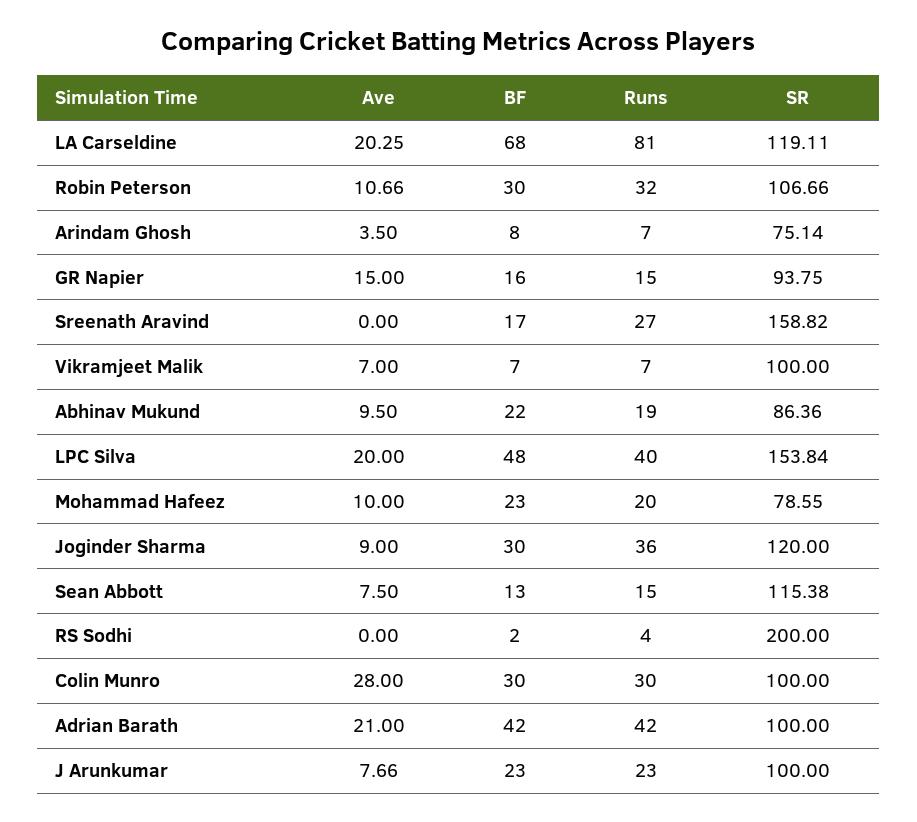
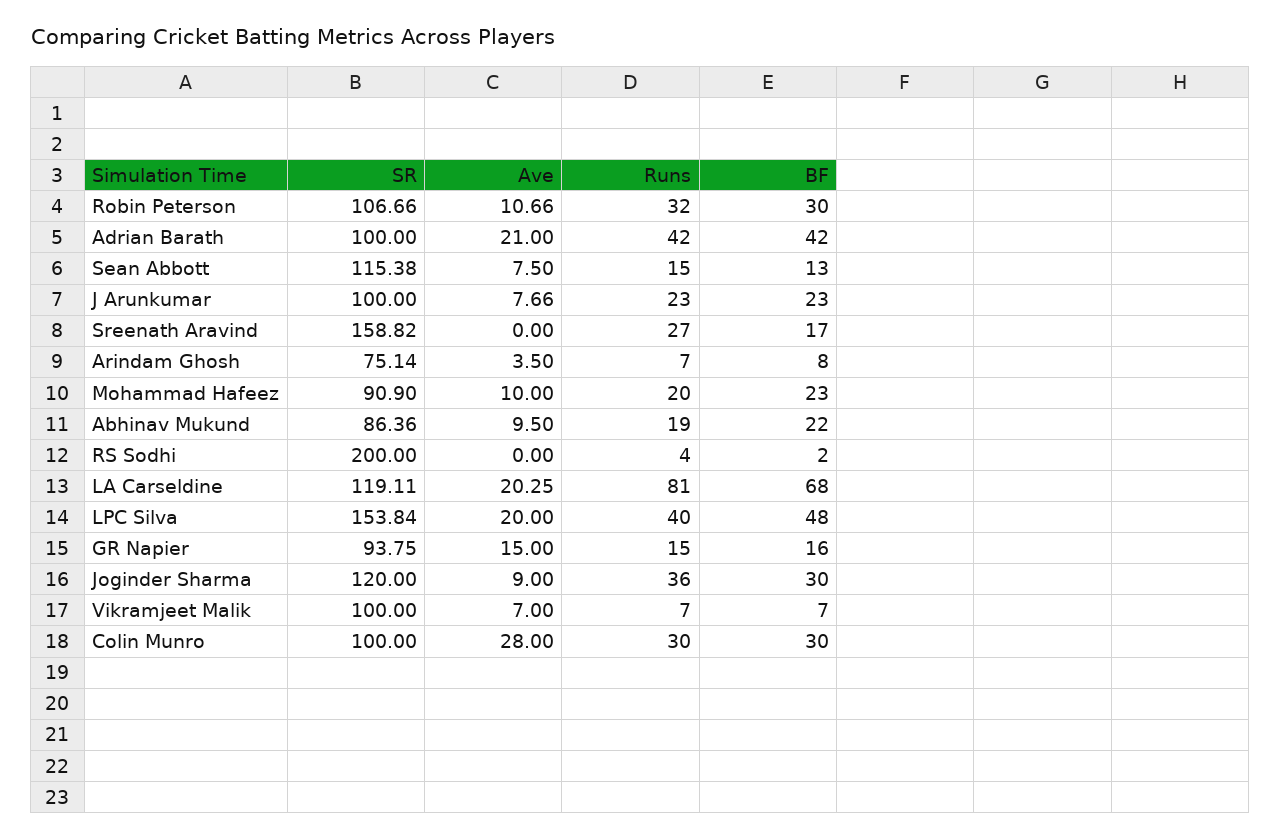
SR, Mohammad Hafeez: 78.55 -> 90.9

